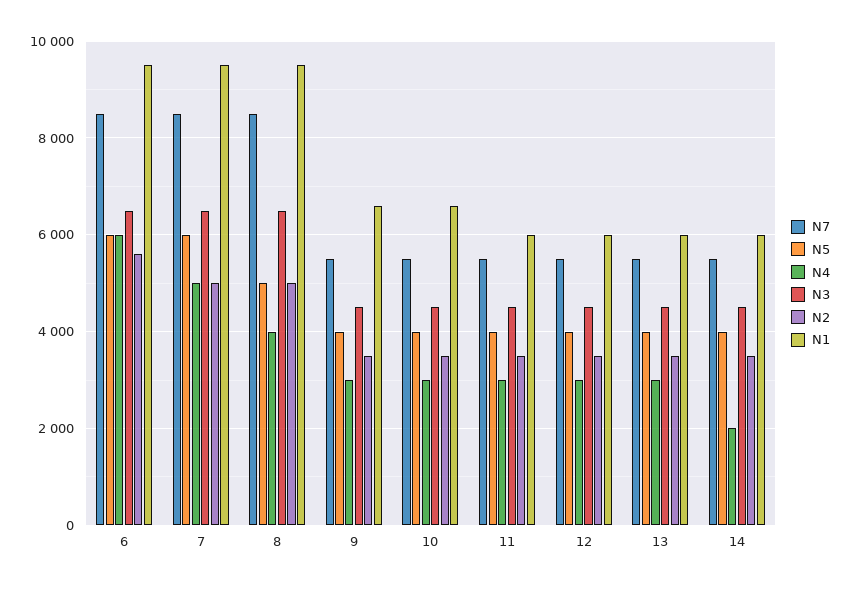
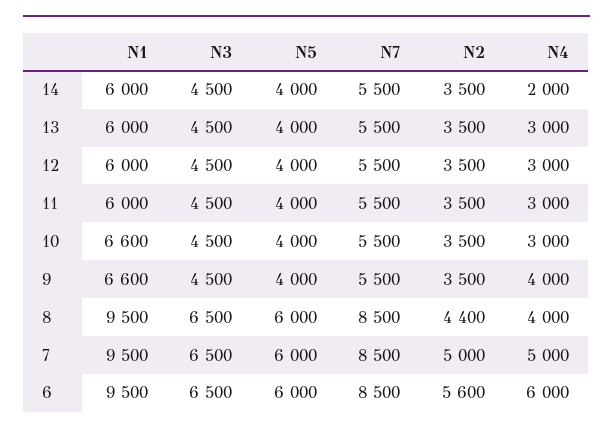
N5, 8: 5000 -> 6000
N2, 8: 5000 -> 4400
N4, 9: 3000 -> 4000

